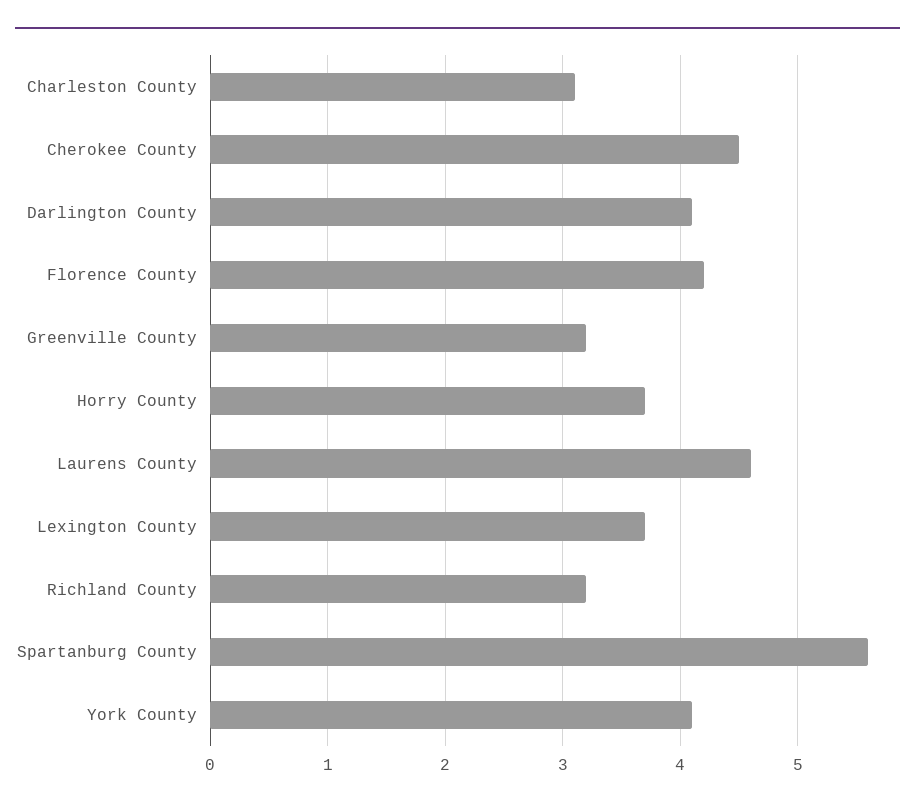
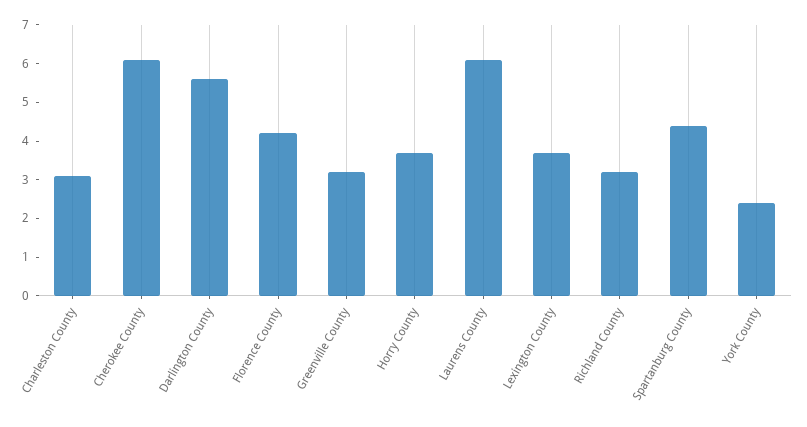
Cherokee County: 4.5 -> 6
Darlington County: 4.1 -> 5.5
Laurens County: 4.6 -> 6
Spartanburg County: 5.6 -> 4.5
York County: 4.1 -> 2.5

